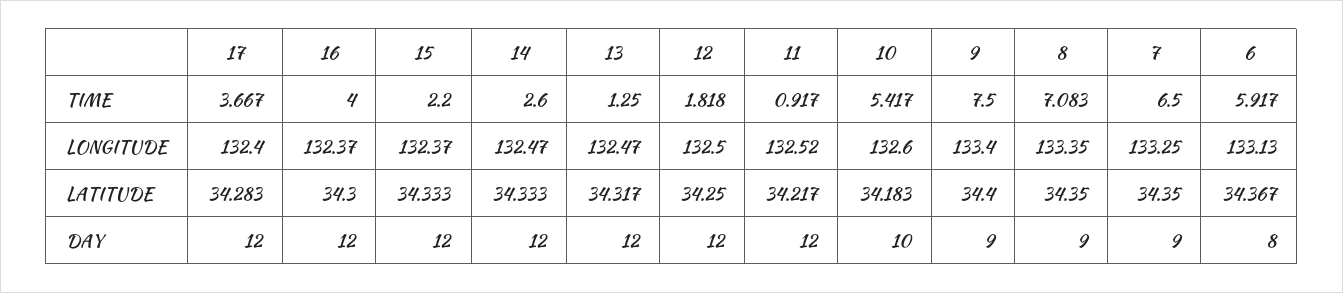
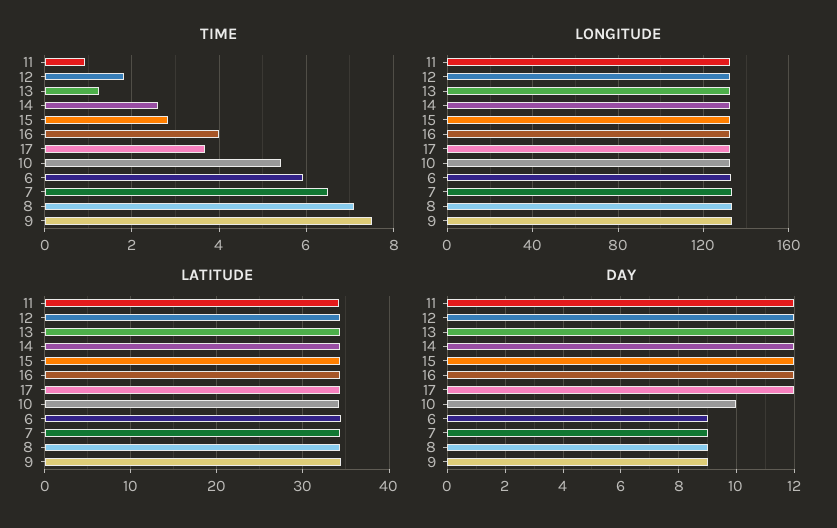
TIME, 15: 2.2 -> 2.8
DAY, 6: 8 -> 9

